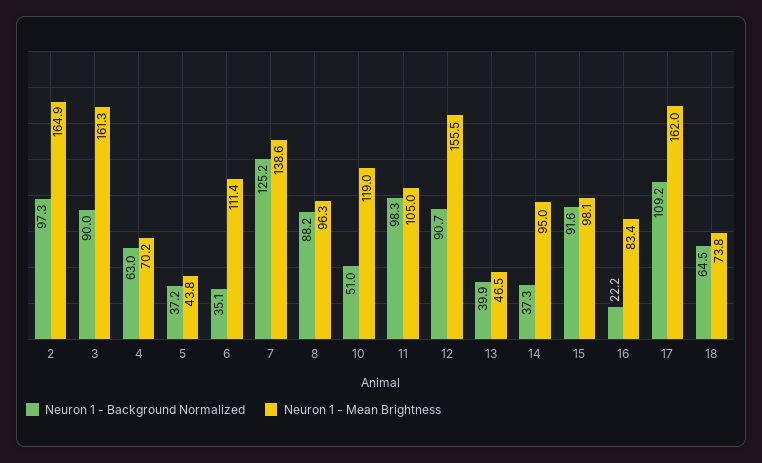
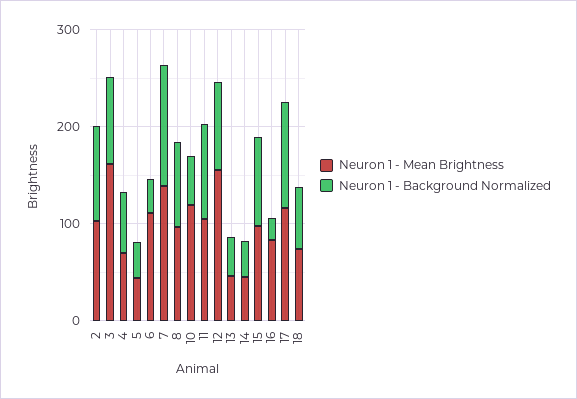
Neuron 1 - Mean Brightness, 2: 164.9 -> 100
Neuron 1 - Mean Brightness, 14: 95 -> 40
Neuron 1 - Mean Brightness, 17: 162 -> 120

